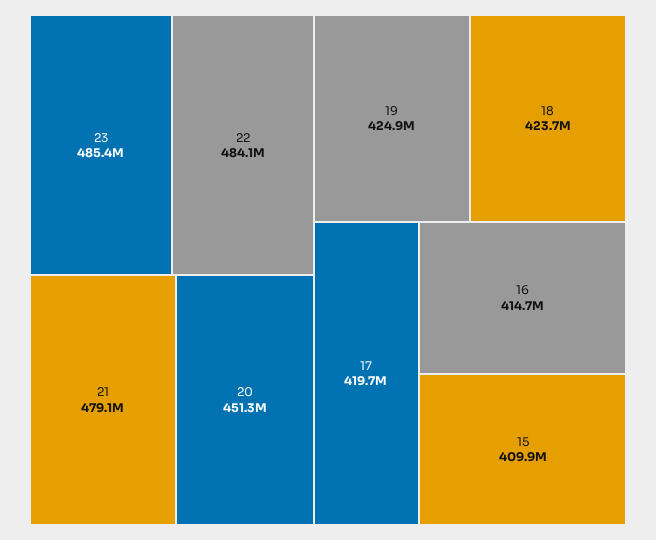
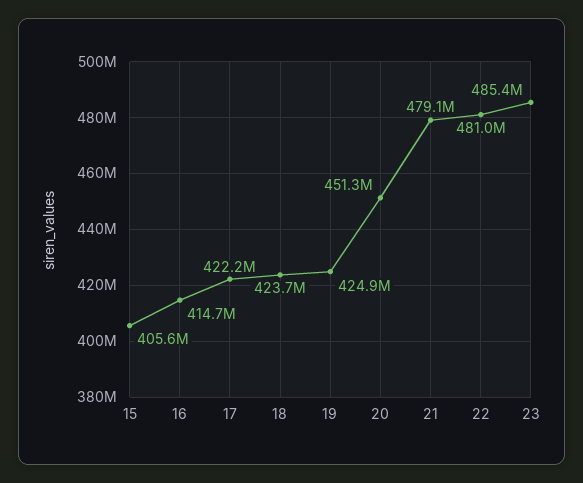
22: 484100000 -> 481000000
17: 419700000 -> 422200000
15: 409900000 -> 405600000

